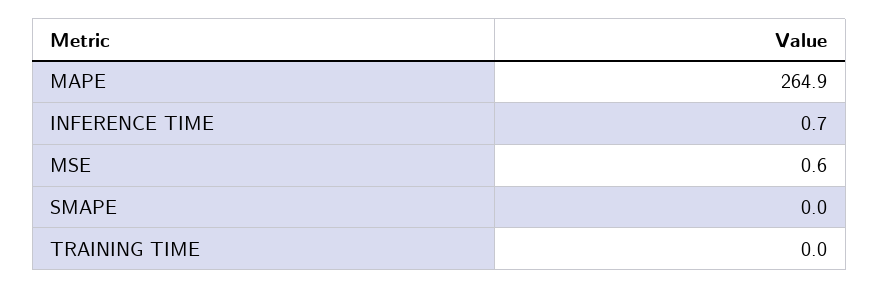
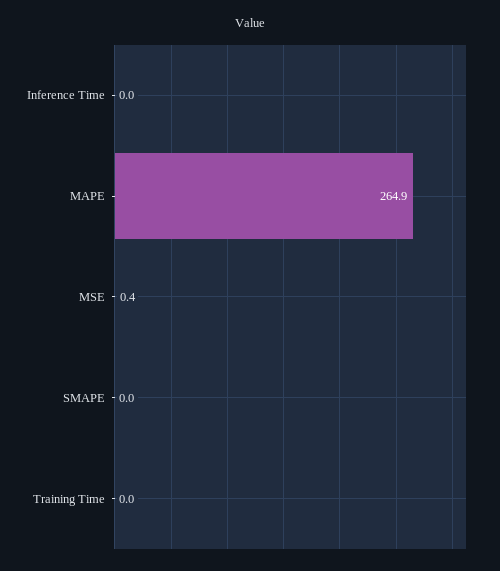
INFERENCE TIME: 0.7 -> 0
MSE: 0.6 -> 0.4

